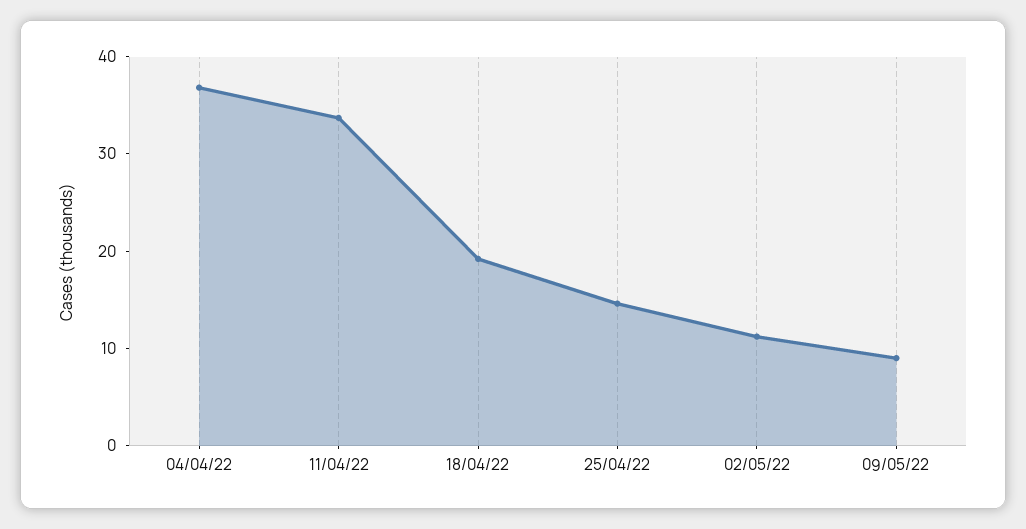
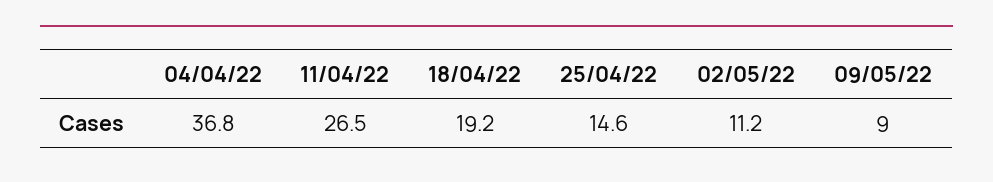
11/04/22: 34 -> 26.5

